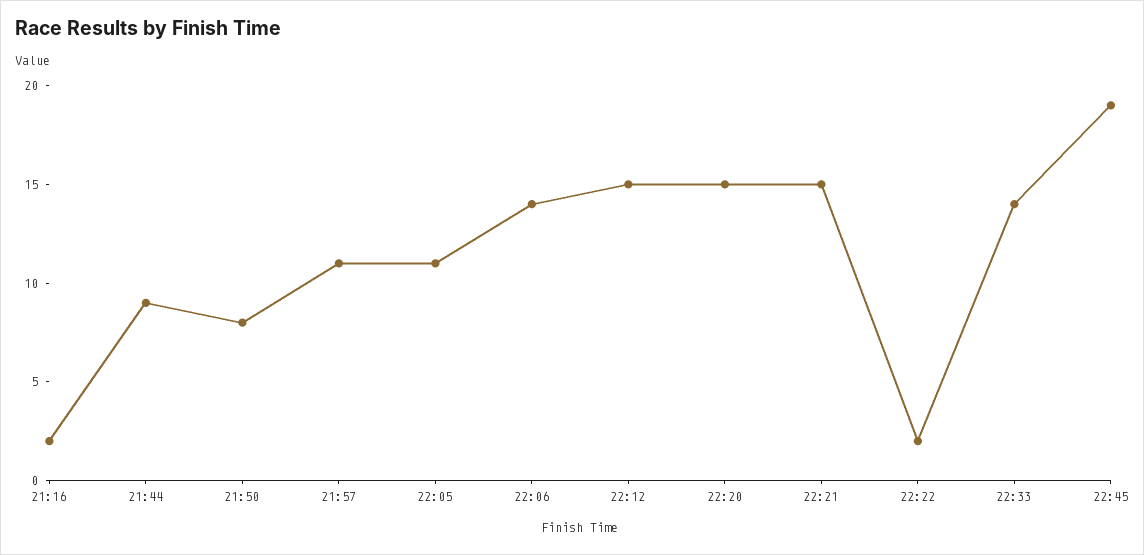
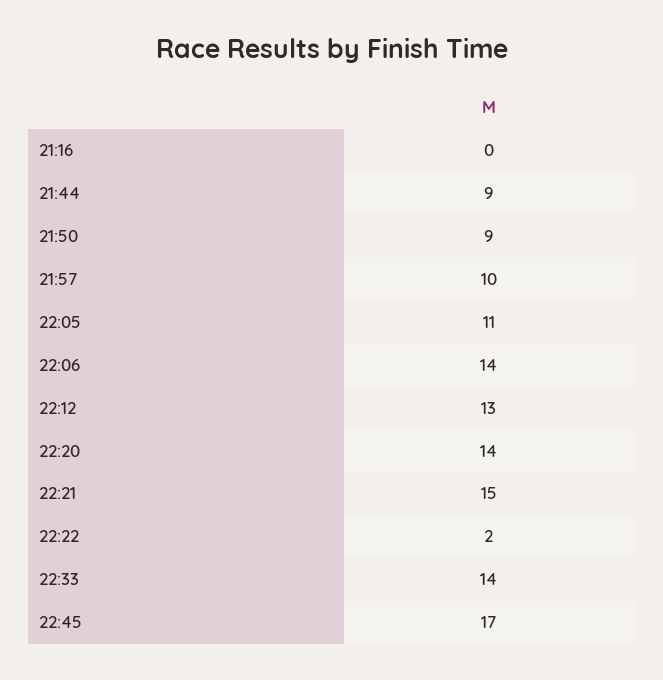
21:16: 2 -> 0
21:50: 8 -> 9
21:57: 11 -> 10
22:12: 15 -> 13
22:20: 15 -> 14
22:45: 19 -> 17

